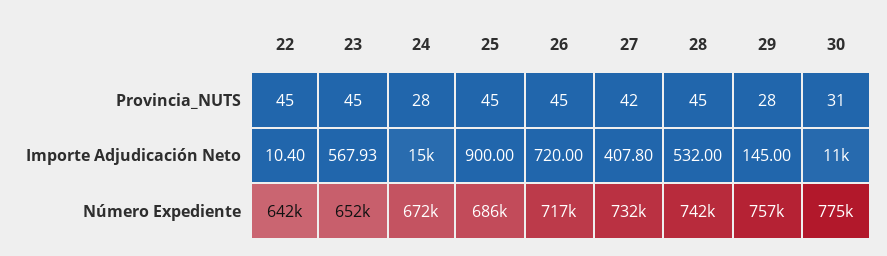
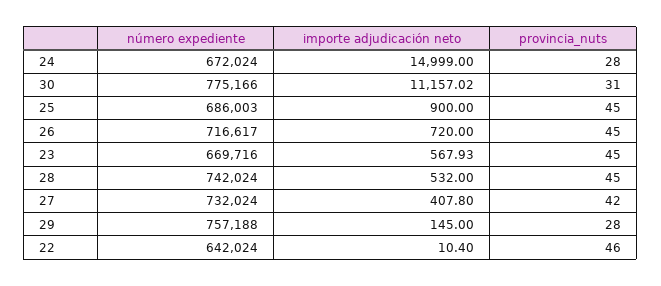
22, Provincia_NUTS: 45 -> 46
23, Número Expediente: 652000 -> 669716

